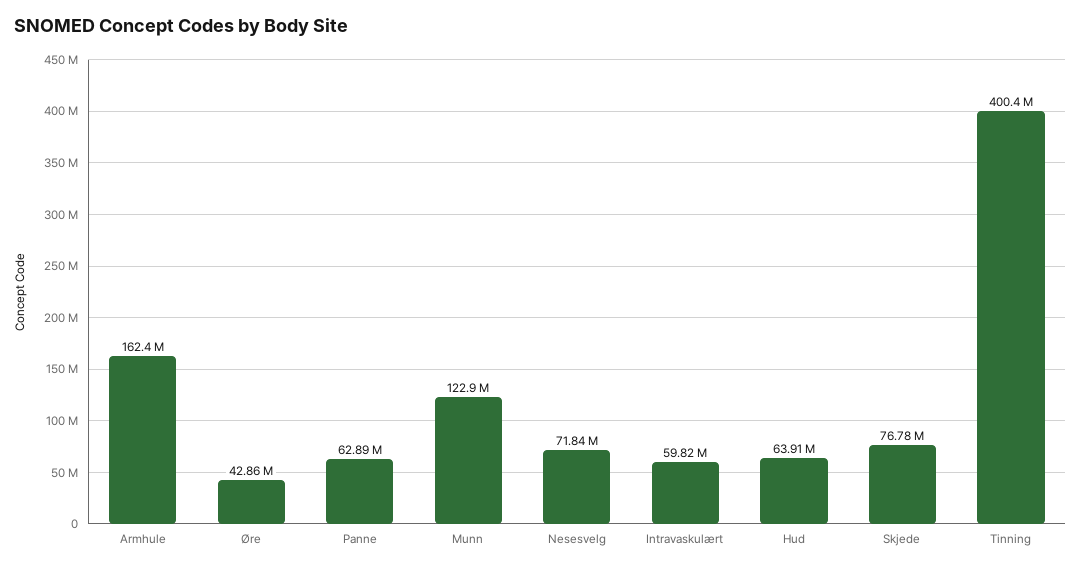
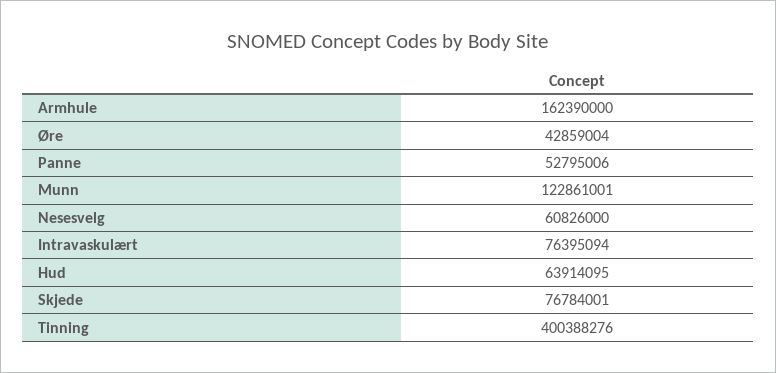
Panne: 62890000 -> 52795006
Nesesvelg: 71840000 -> 60826000
Intravaskulært: 59820000 -> 76395094

